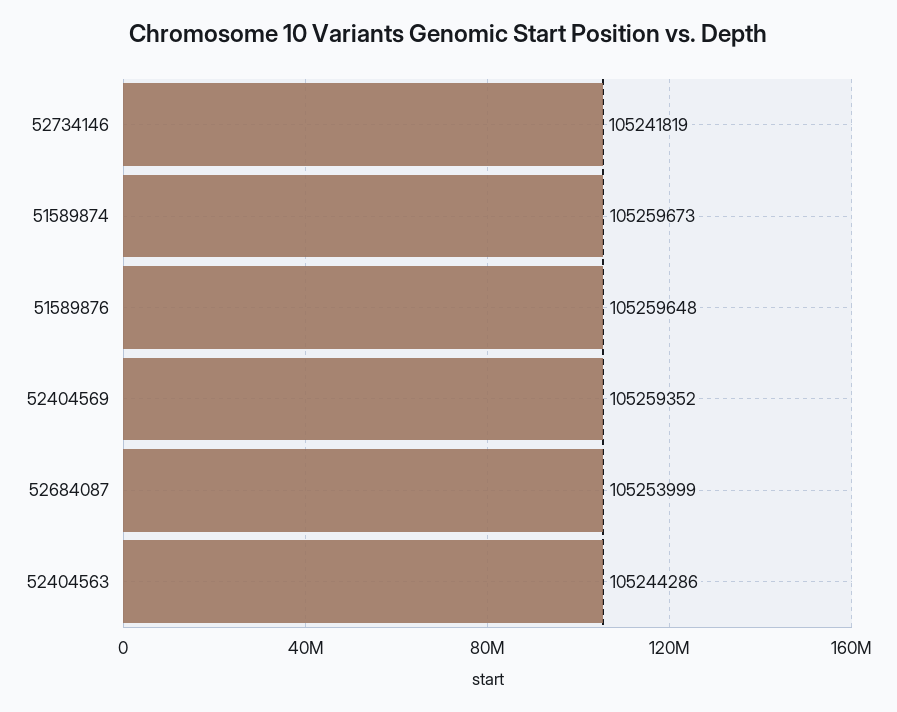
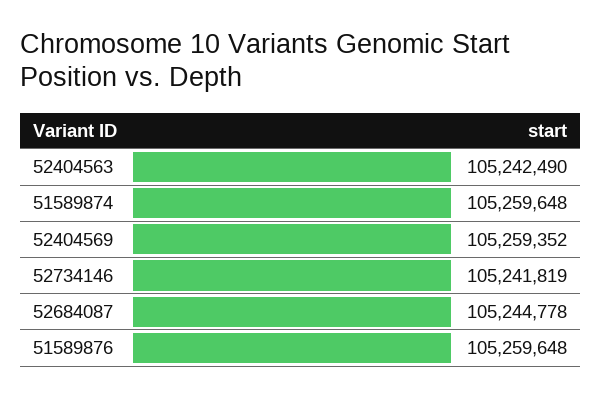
51589874: 105259673 -> 105259648
52684087: 105253999 -> 105244778
52404563: 105244286 -> 105242490

